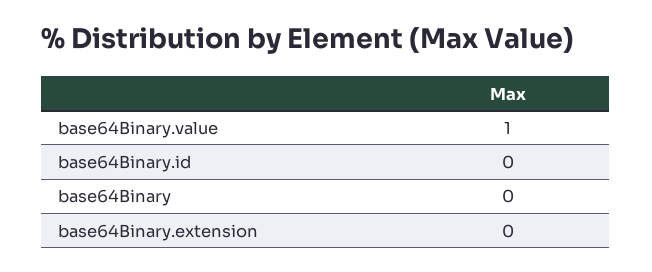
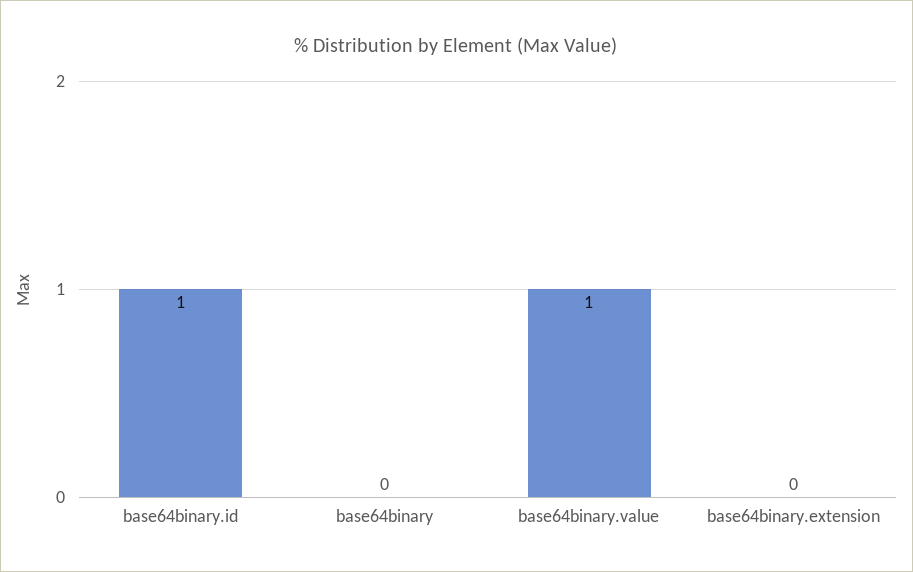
base64Binary.id: 0 -> 1

